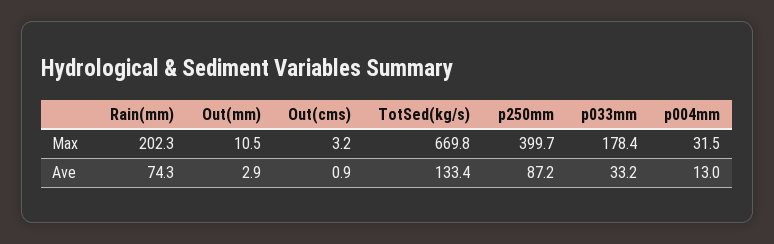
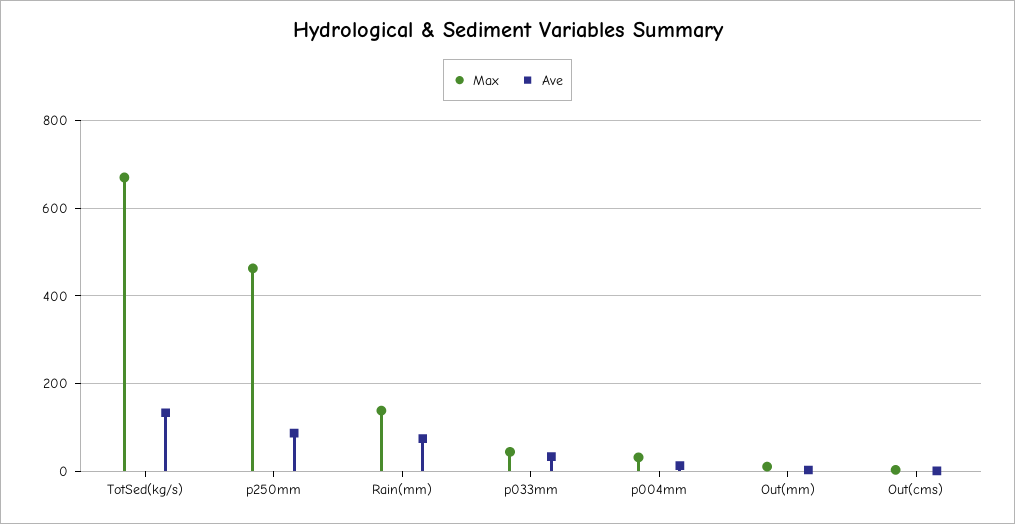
Max, Rain(mm): 202.3 -> 140
Max, p250mm: 399.7 -> 460
Max, p033mm: 178.4 -> 40

